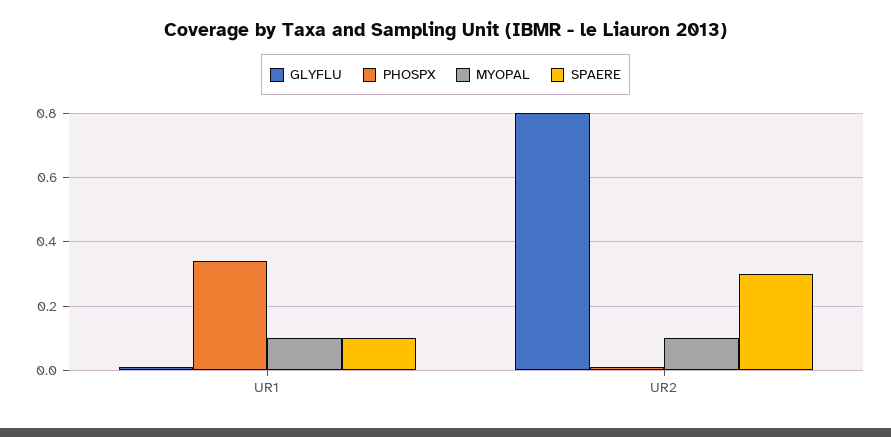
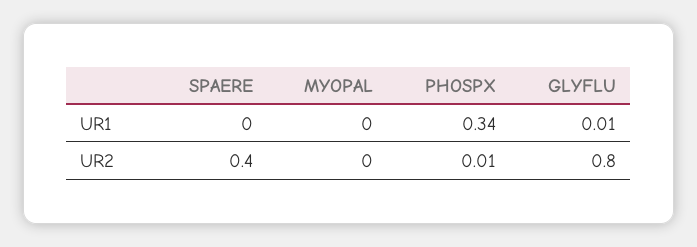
MYOPAL, UR1: 0.1 -> 0
SPAERE, UR1: 0.1 -> 0
MYOPAL, UR2: 0.1 -> 0
SPAERE, UR2: 0.3 -> 0.4

